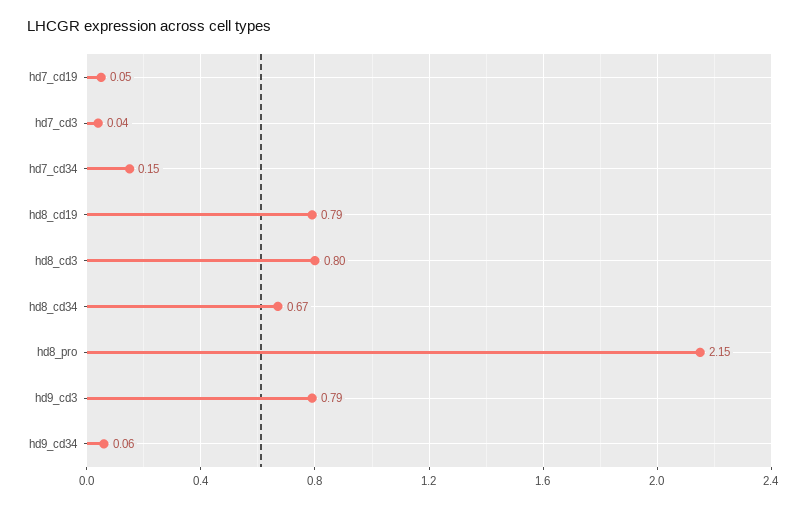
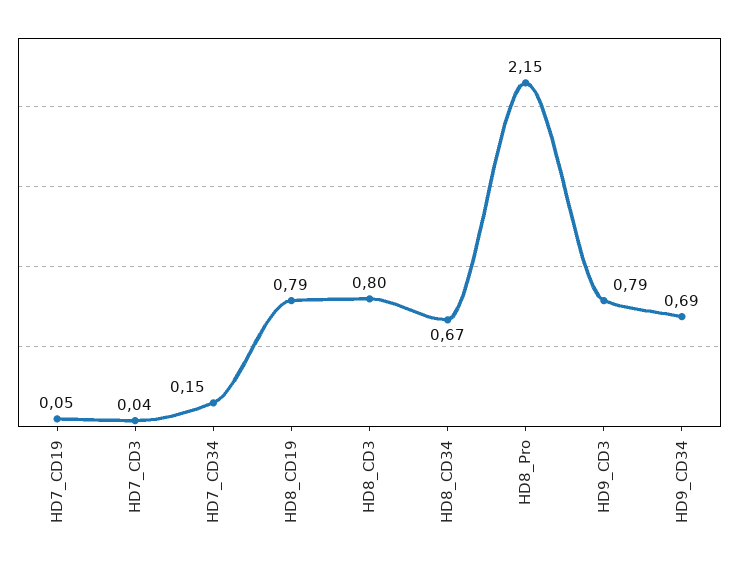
hd9_cd34: 0.06 -> 0.69

